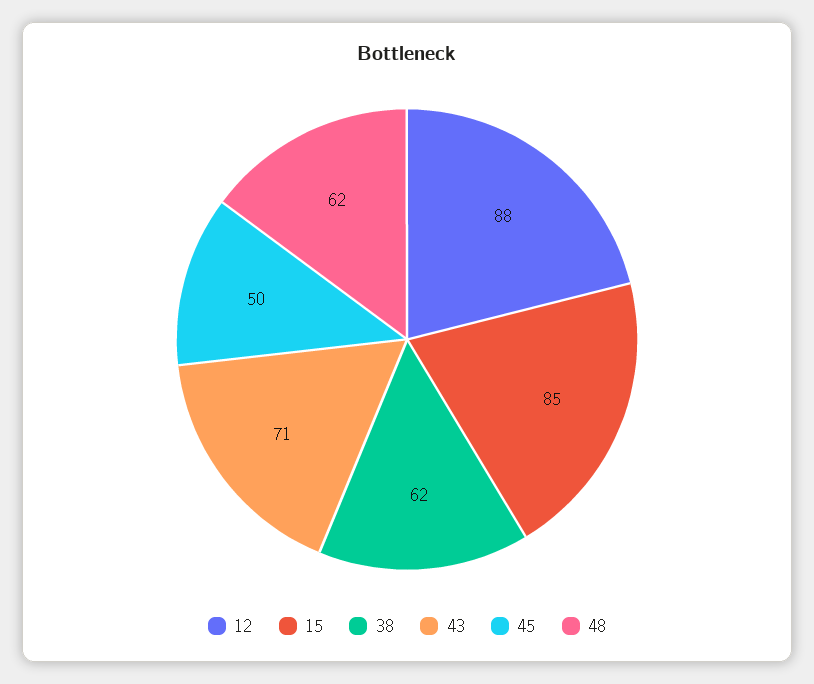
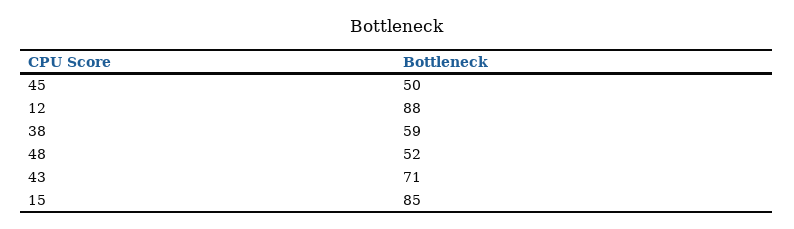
38: 62 -> 59
48: 62 -> 52

